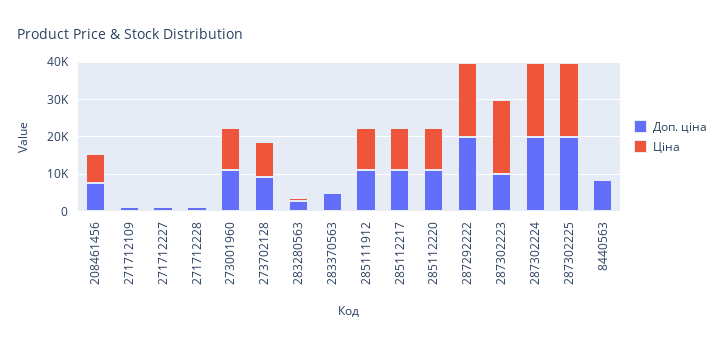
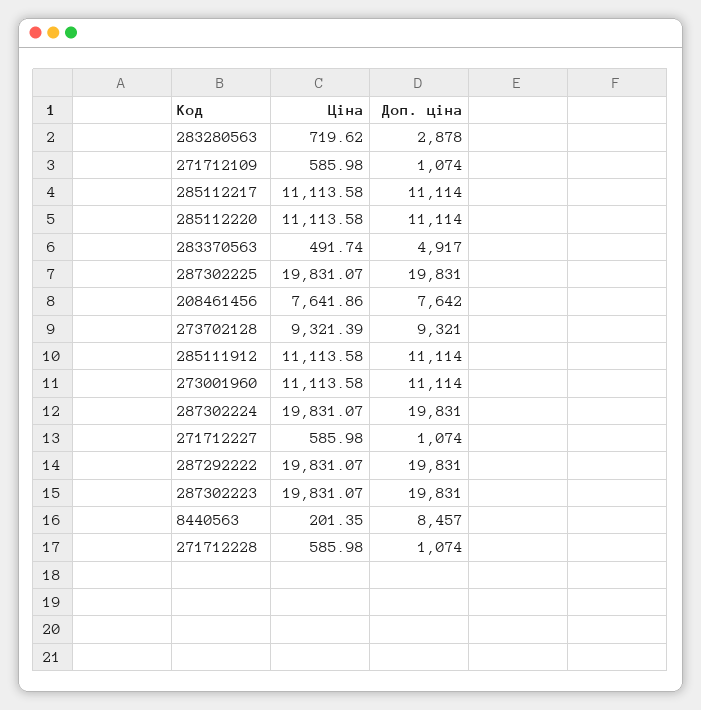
Доп. ціна, 287302223: 10000 -> 19831

